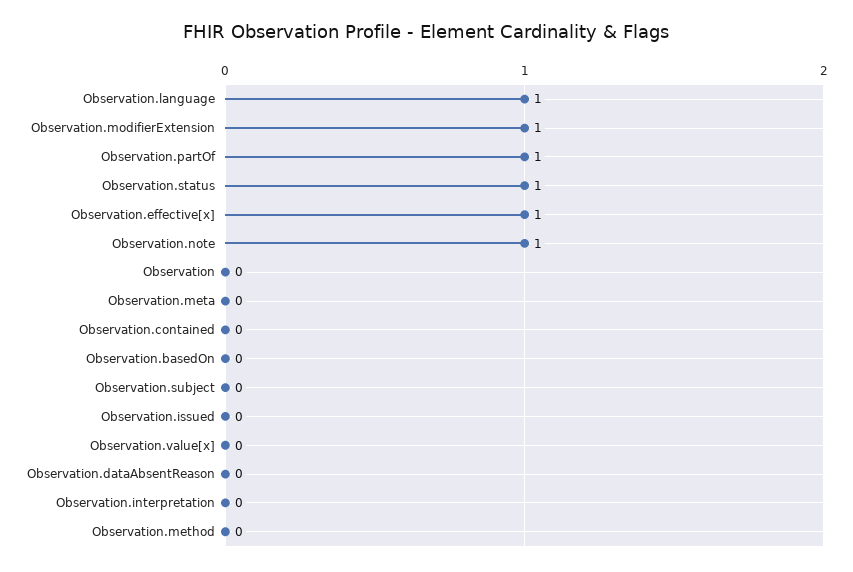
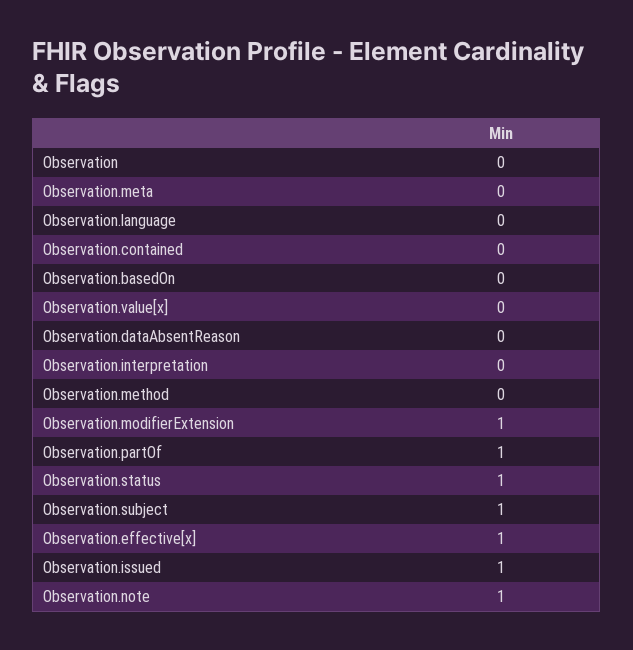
Observation.language: 1 -> 0
Observation.subject: 0 -> 1
Observation.issued: 0 -> 1

